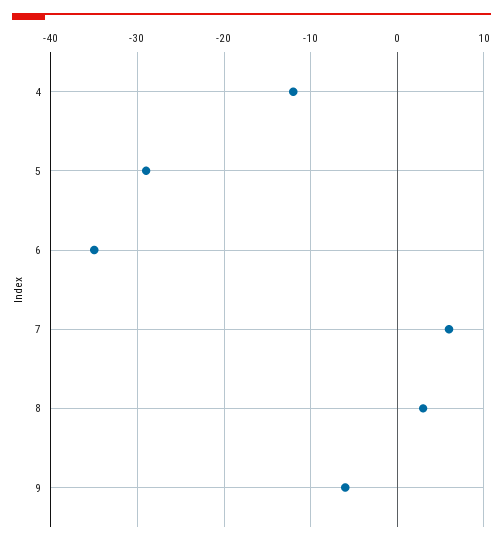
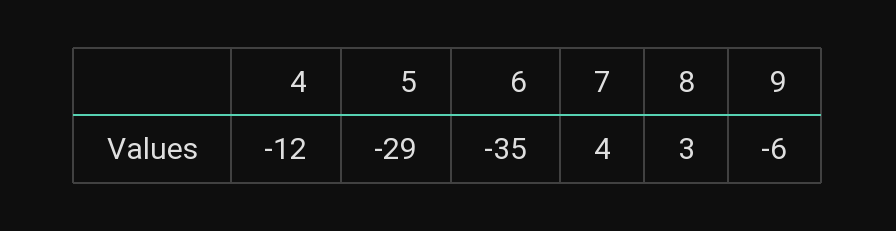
7: 6 -> 4

